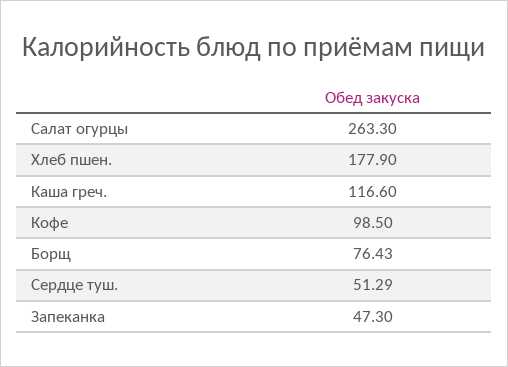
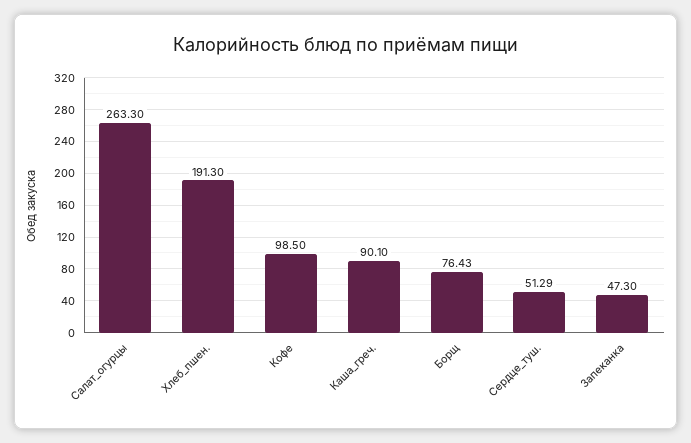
Хлеб пшен.: 177.9 -> 191.3
Каша греч.: 116.6 -> 90.1

